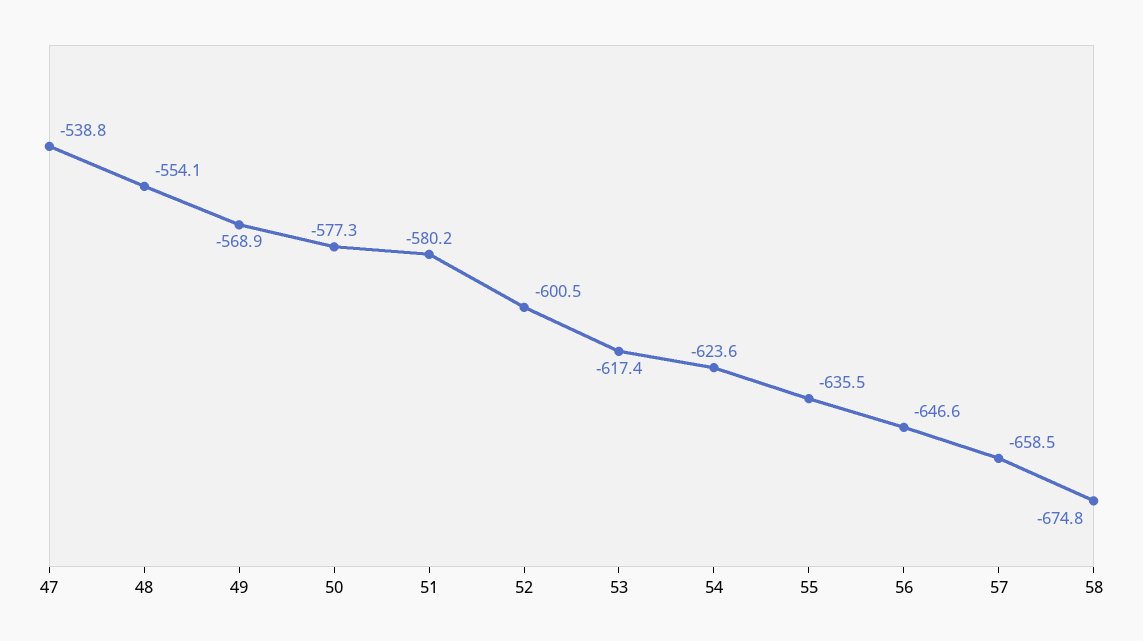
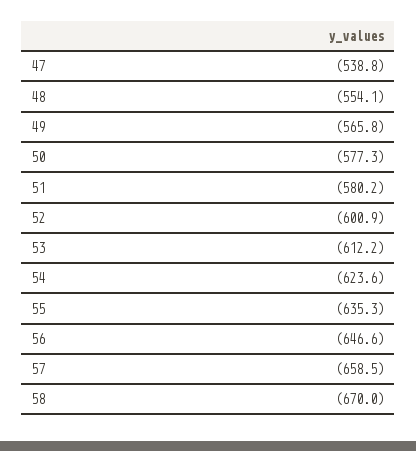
49: -568.9 -> -565.8
52: -600.5 -> -600.9
53: -617.4 -> -612.2
55: -635.5 -> -635.3
58: -674.8 -> -670

